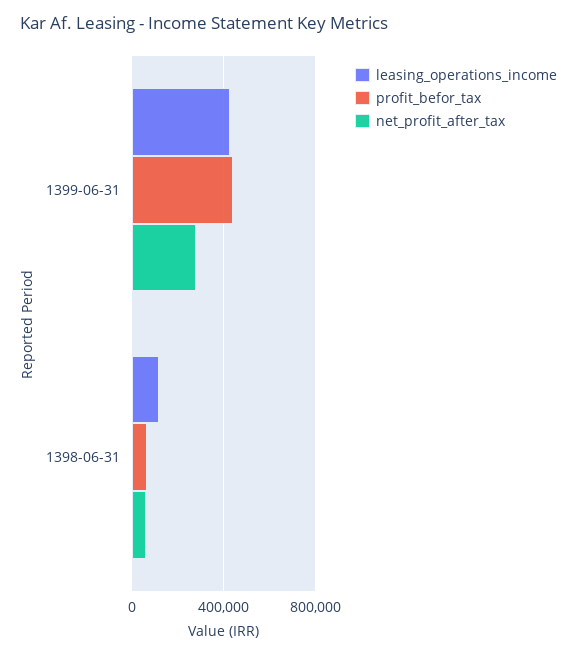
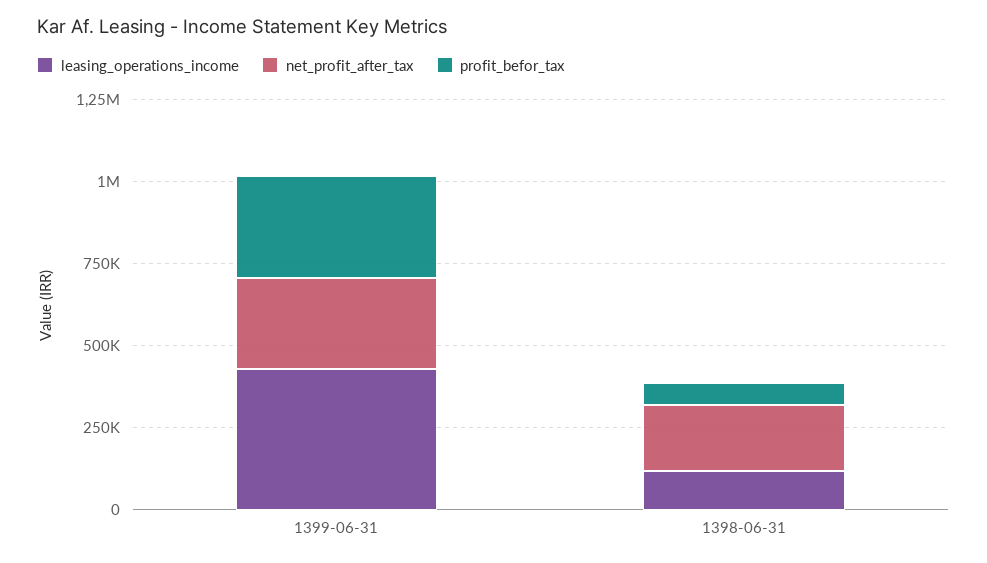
profit_befor_tax, 1399-06-31: 450000 -> 300000
net_profit_after_tax, 1398-06-31: 50000 -> 200000

